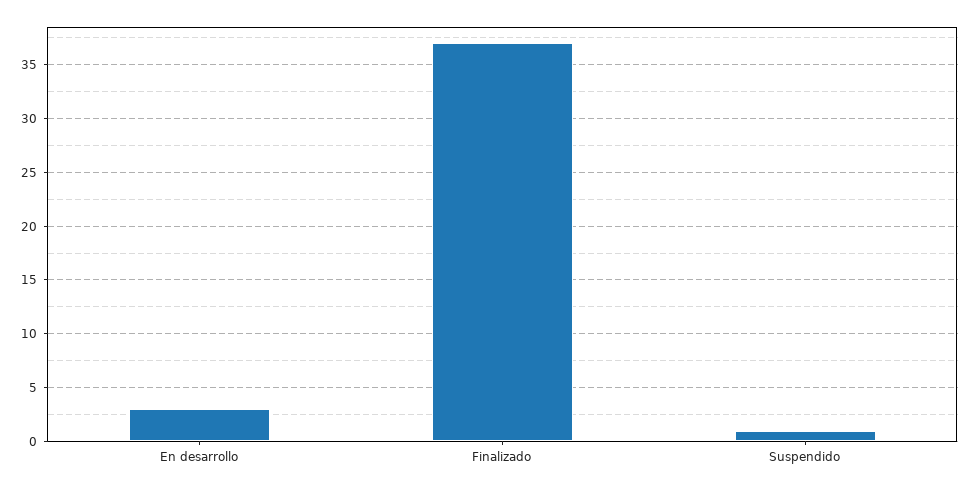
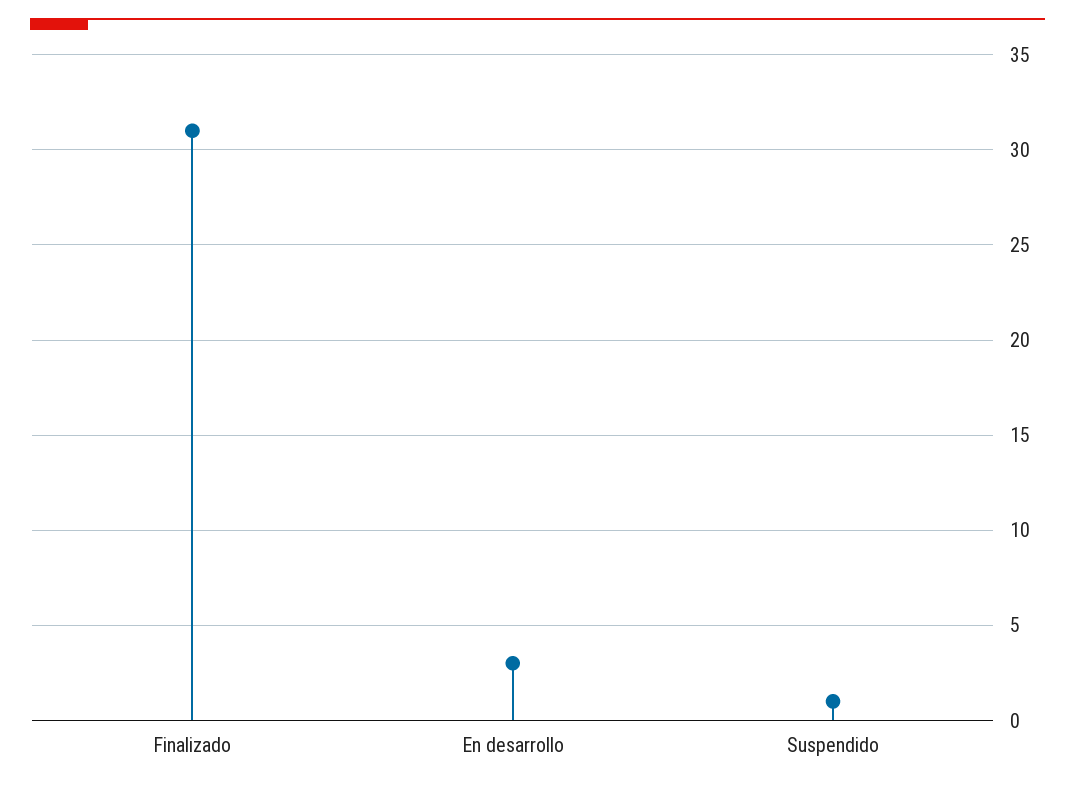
Finalizado: 37 -> 31

